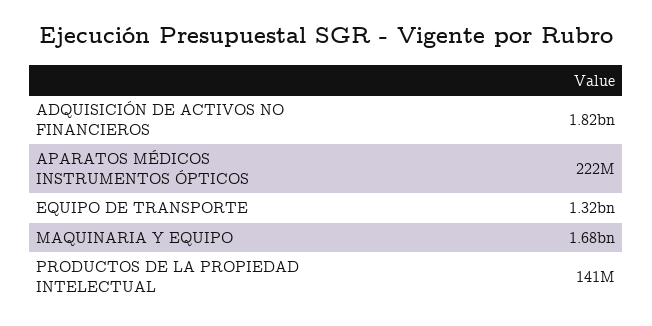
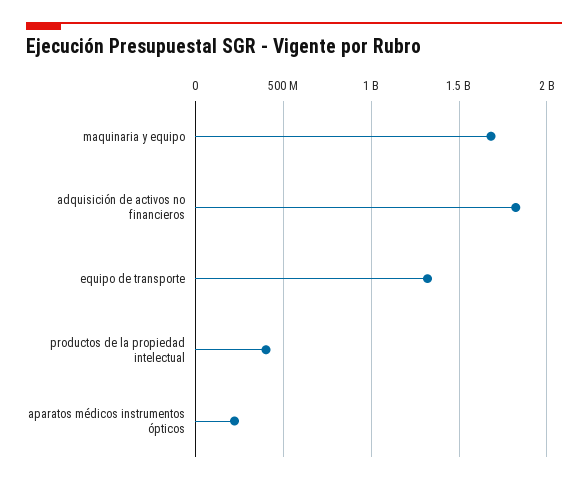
PRODUCTOS DE LA PROPIEDAD INTELECTUAL: 141000000 -> 400000000

